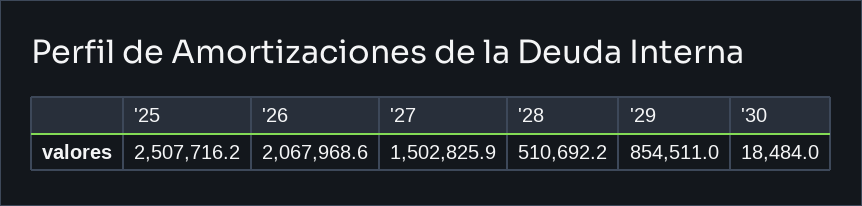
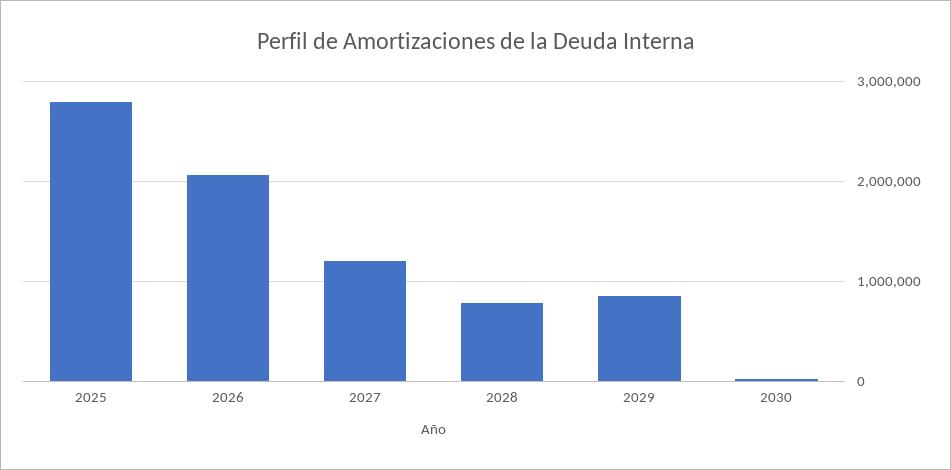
'25: 2507716.2 -> 2800000
'27: 1502825.9 -> 1200000
'28: 510692.2 -> 800000

